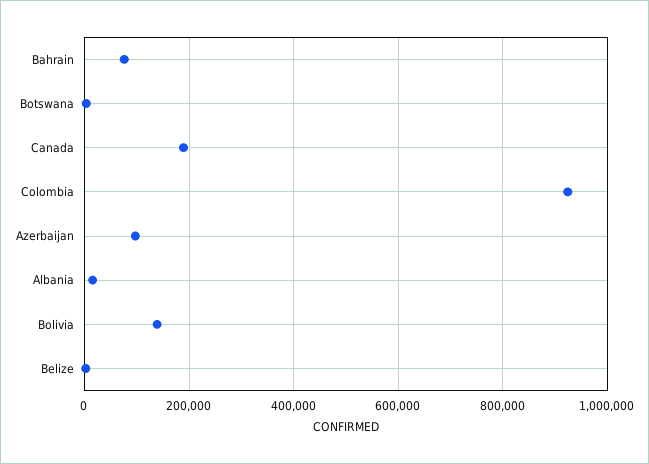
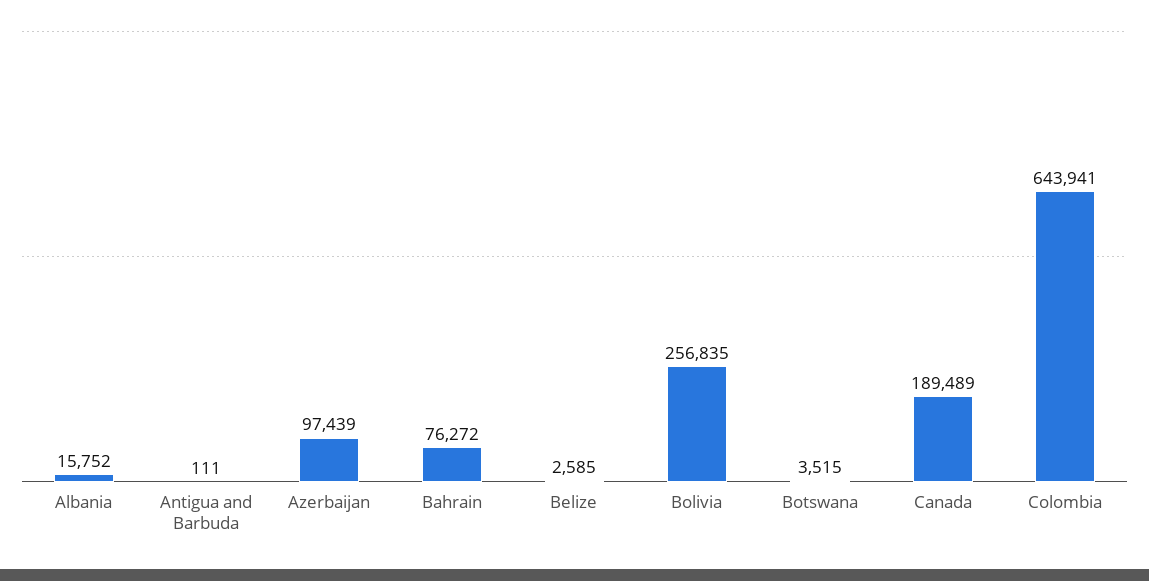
Colombia: 920000 -> 643941
Bolivia: 140000 -> 256835
Antigua and Barbuda: none -> 111

